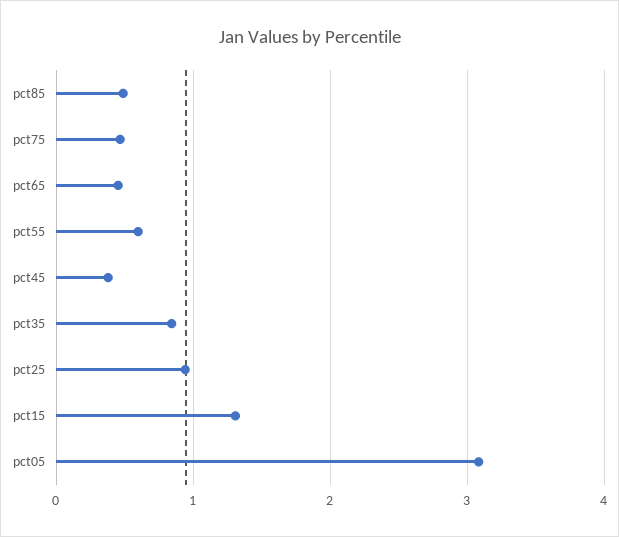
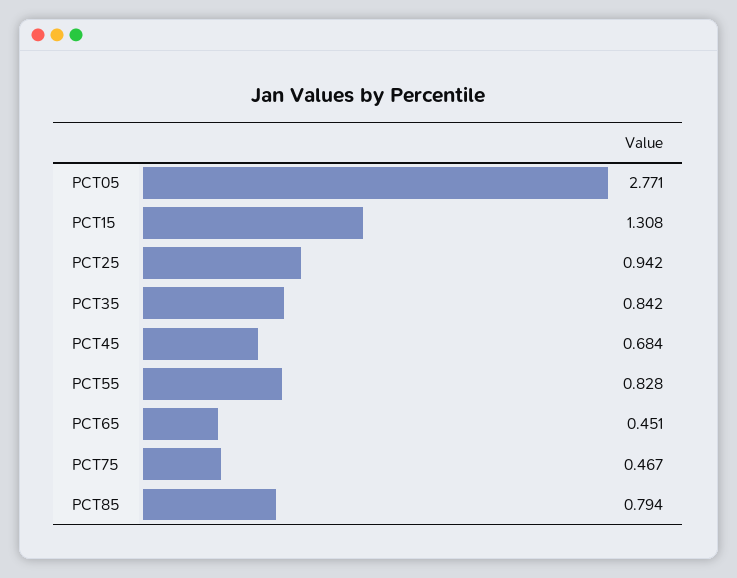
pct85: 0.5 -> 0.794
pct55: 0.6 -> 0.828
pct45: 0.4 -> 0.684
pct05: 3.1 -> 2.771

